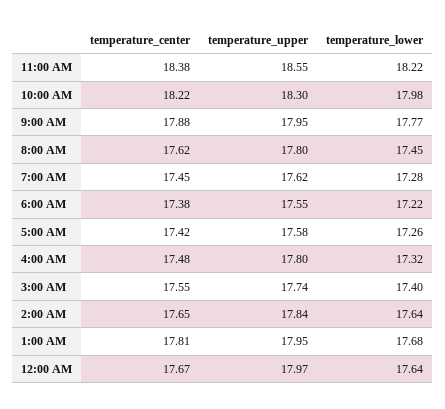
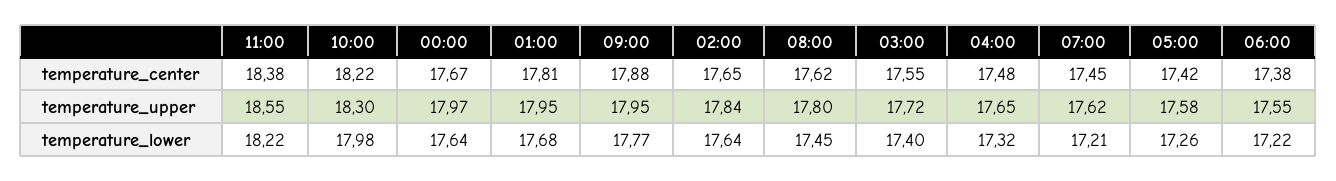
temperature_lower, 7:00 AM: 17.28 -> 17.21
temperature_upper, 4:00 AM: 17.8 -> 17.65
temperature_upper, 3:00 AM: 17.74 -> 17.72

